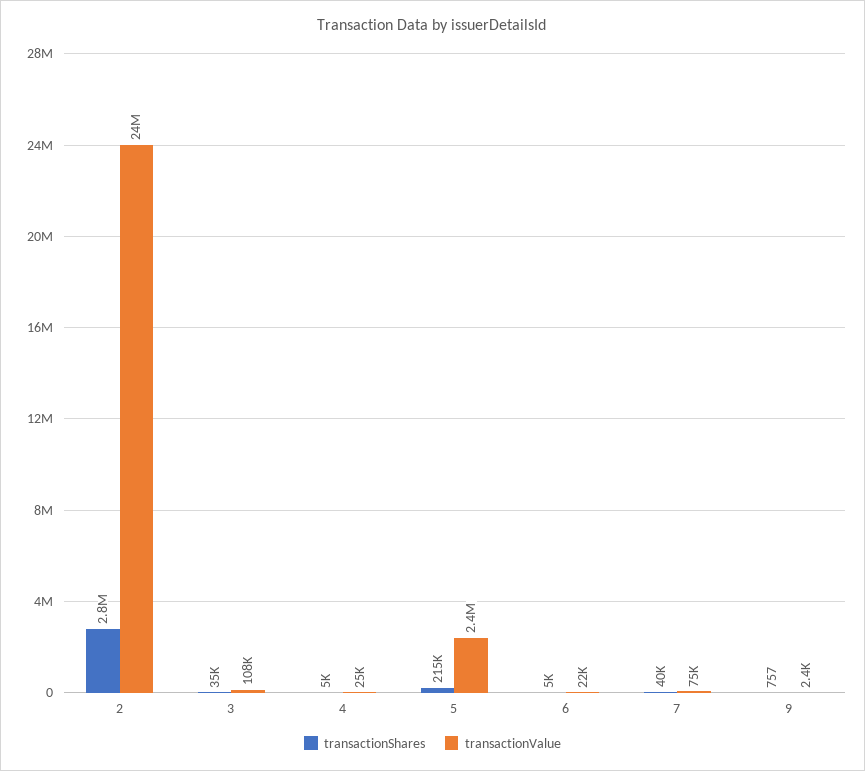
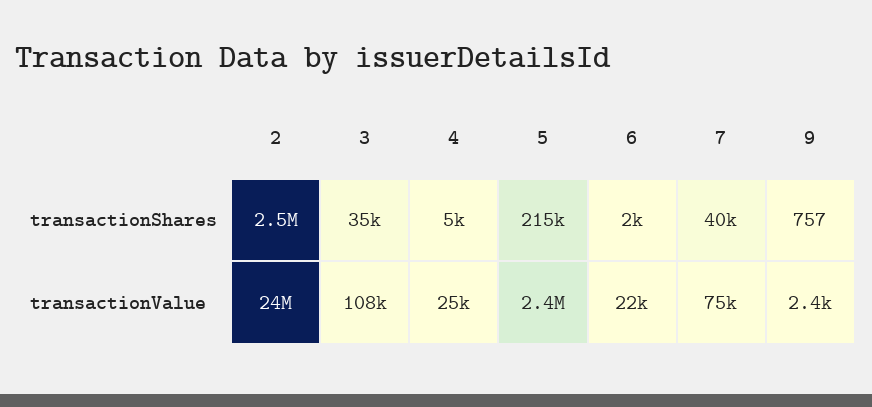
transactionShares, 2: 2800000 -> 2500000
transactionShares, 6: 5000 -> 2000

